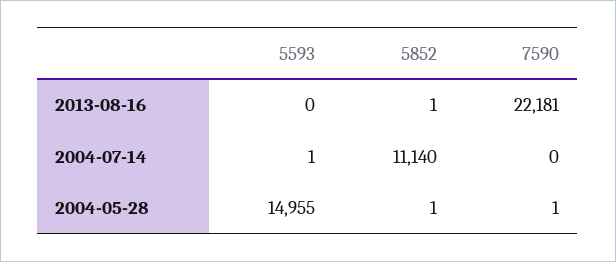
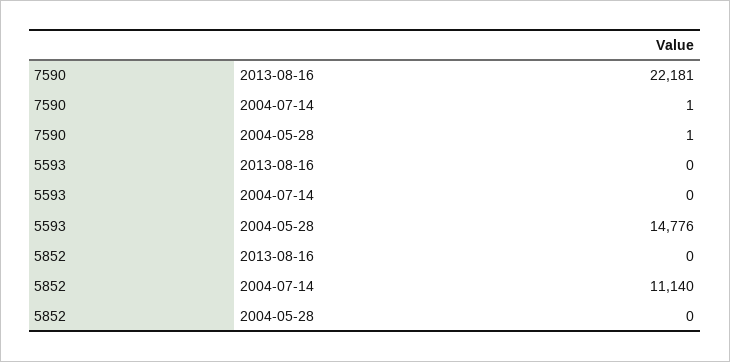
5852, 2013-08-16: 1 -> 0
5593, 2004-07-14: 1 -> 0
7590, 2004-07-14: 0 -> 1
5593, 2004-05-28: 14955 -> 14776
5852, 2004-05-28: 1 -> 0

